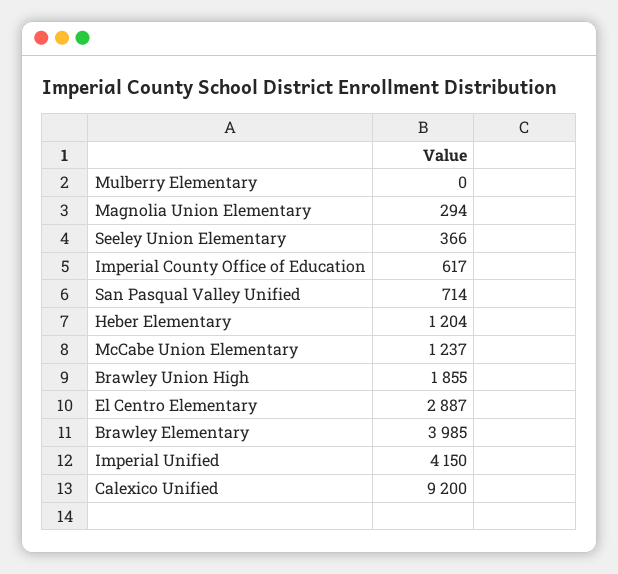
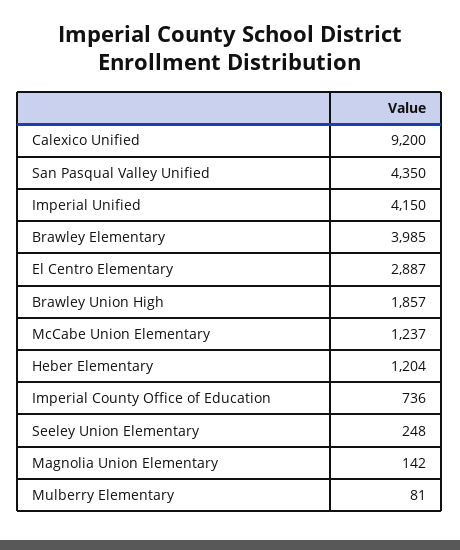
Mulberry Elementary: 0 -> 81
Magnolia Union Elementary: 294 -> 142
Seeley Union Elementary: 366 -> 248
Imperial County Office of Education: 617 -> 736
San Pasqual Valley Unified: 714 -> 4350
Brawley Union High: 1855 -> 1857

